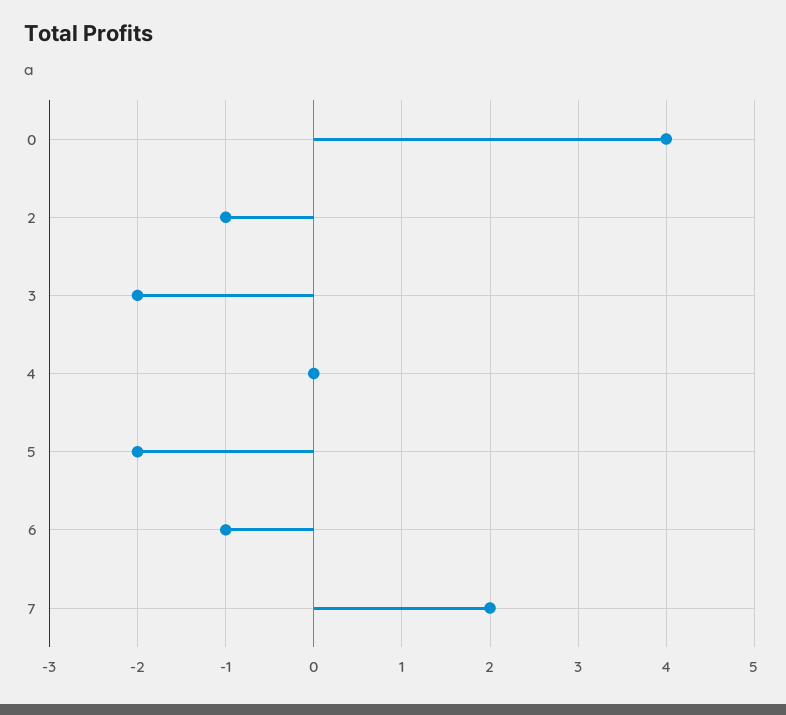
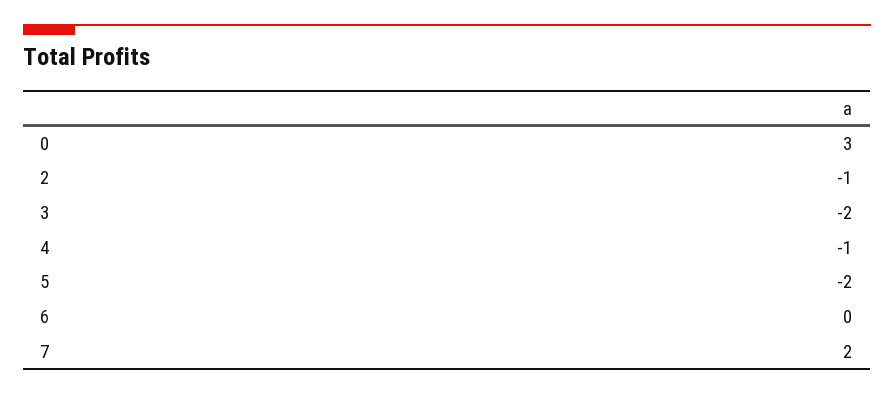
0: 4 -> 3
4: 0 -> -1
6: -1 -> 0

